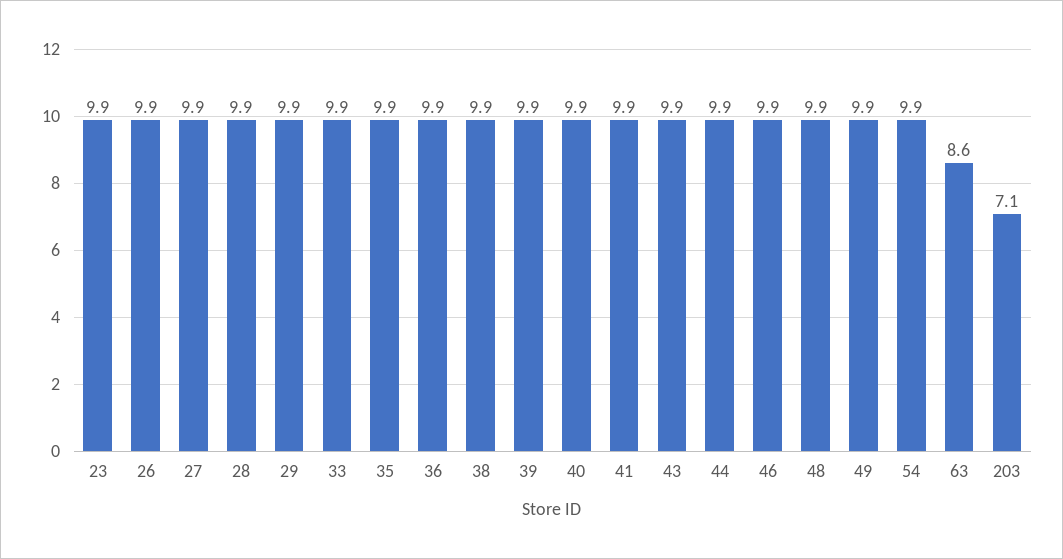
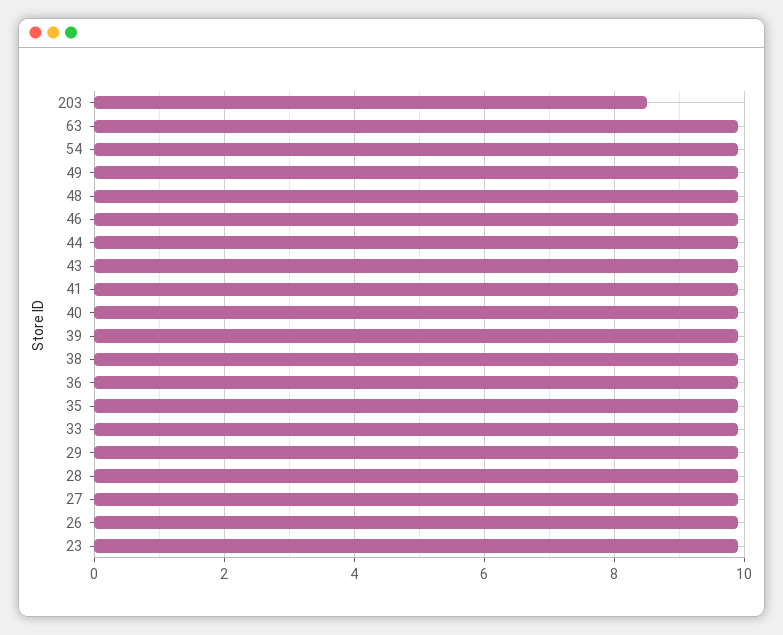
63: 8.6 -> 10
203: 7.1 -> 8.5

